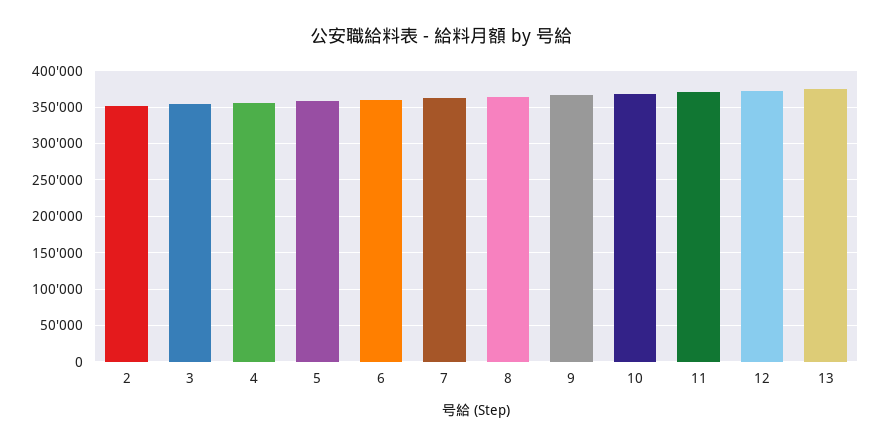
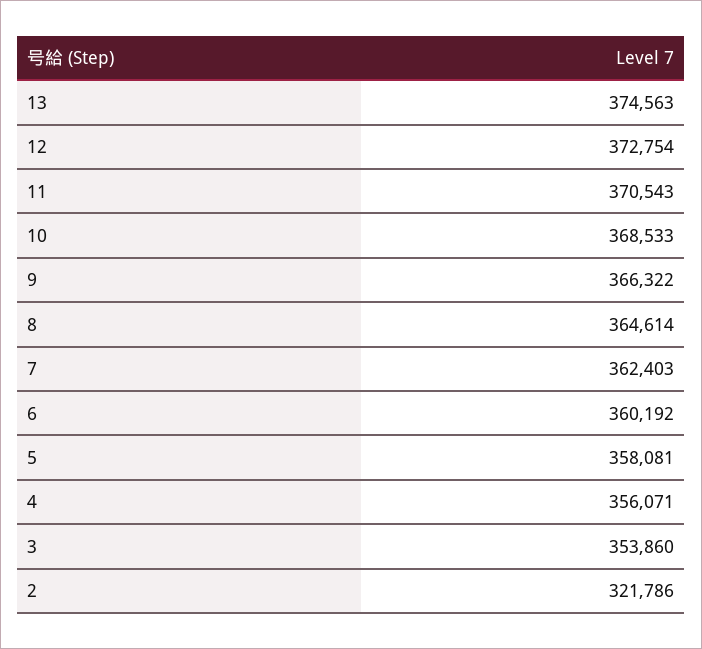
2: 350000 -> 321786

